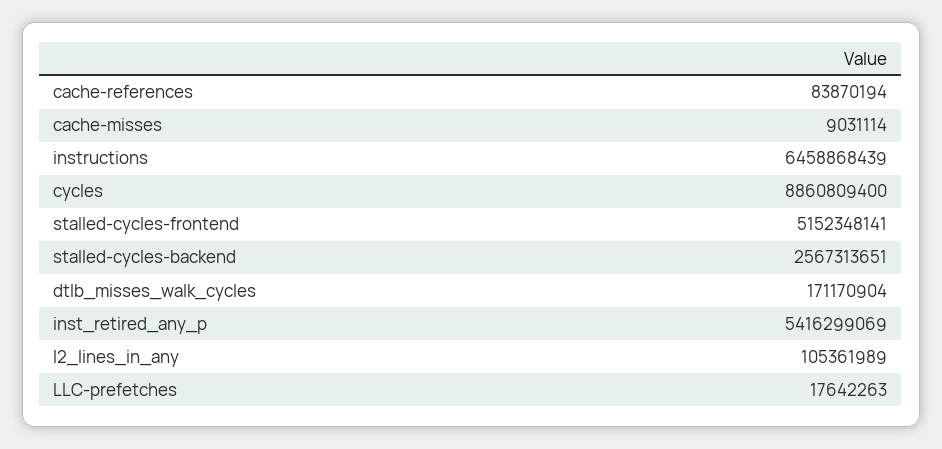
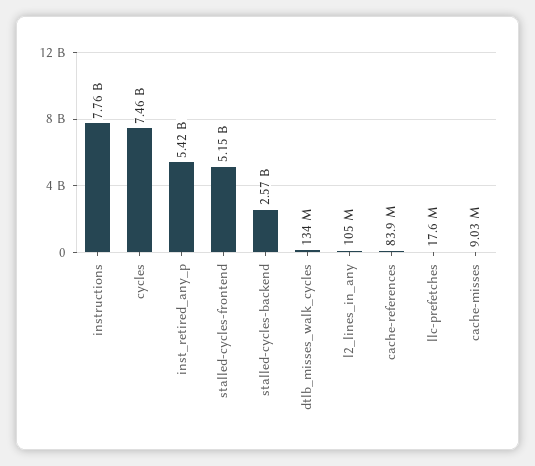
instructions: 6458868439 -> 7760000000
cycles: 8860809400 -> 7460000000
dtlb_misses_walk_cycles: 171170904 -> 134000000

